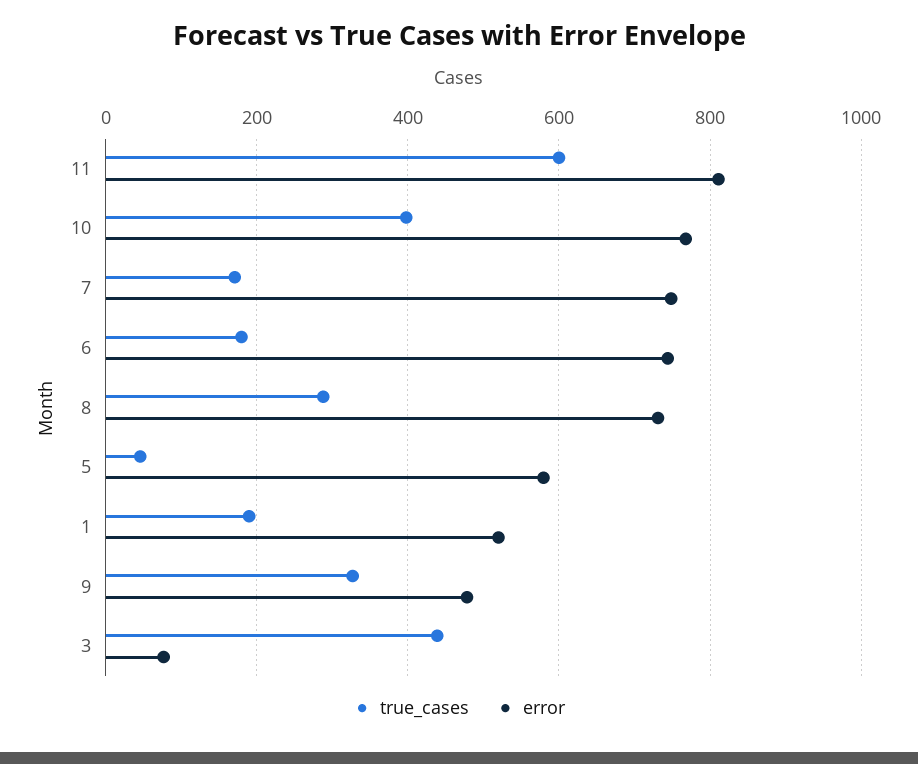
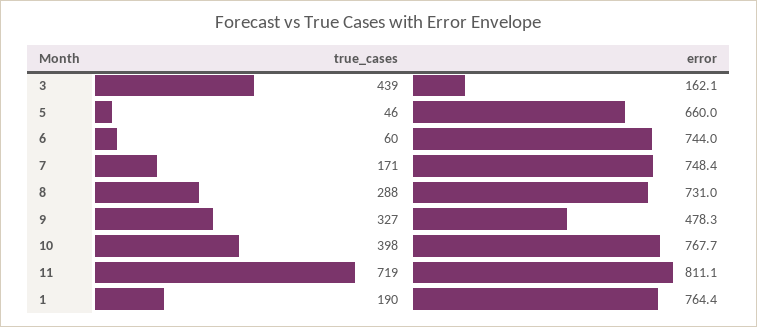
true_cases, 11: 600 -> 719
true_cases, 6: 180 -> 60
error, 5: 580 -> 660
error, 1: 520 -> 764.4
error, 3: 80 -> 162.1

